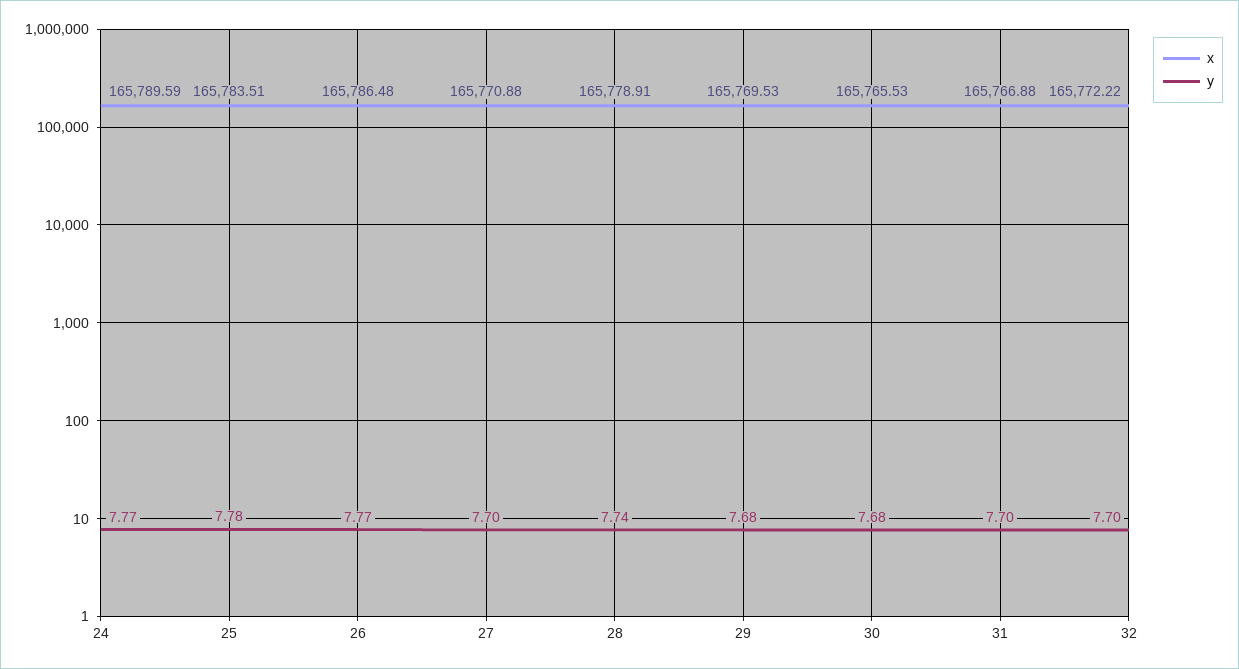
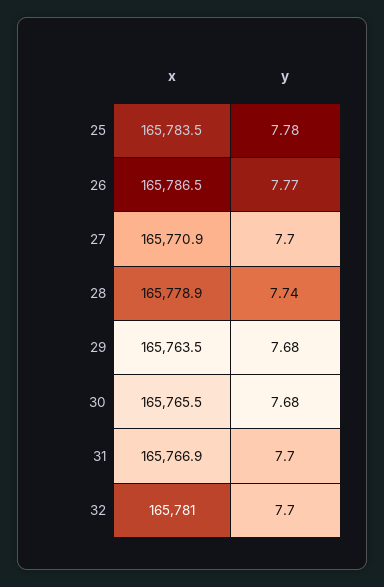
x, 24: 165789.59 -> none
y, 24: 7.77 -> none
x, 29: 165769.53 -> 165763.5
x, 32: 165772.22 -> 165781

